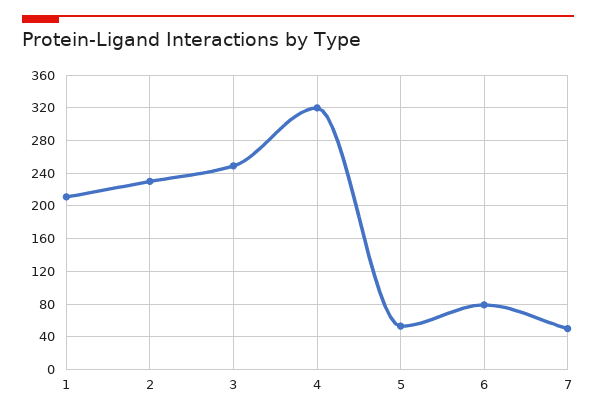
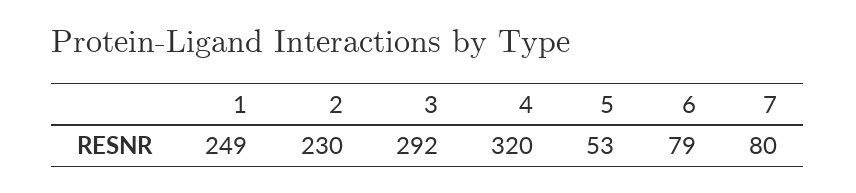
1: 210 -> 249
3: 250 -> 292
7: 50 -> 80

